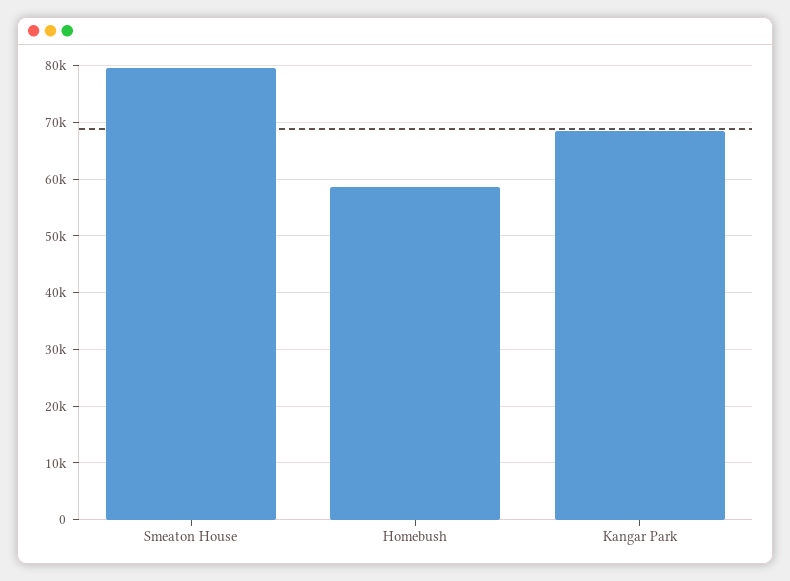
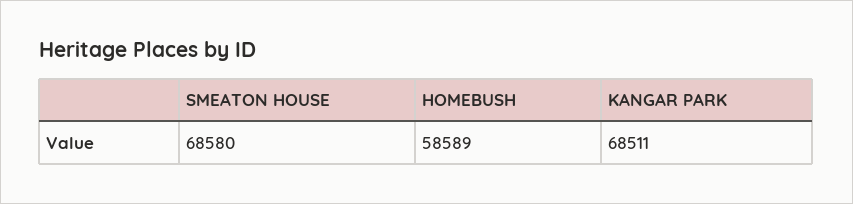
Smeaton House: 80000 -> 68580

